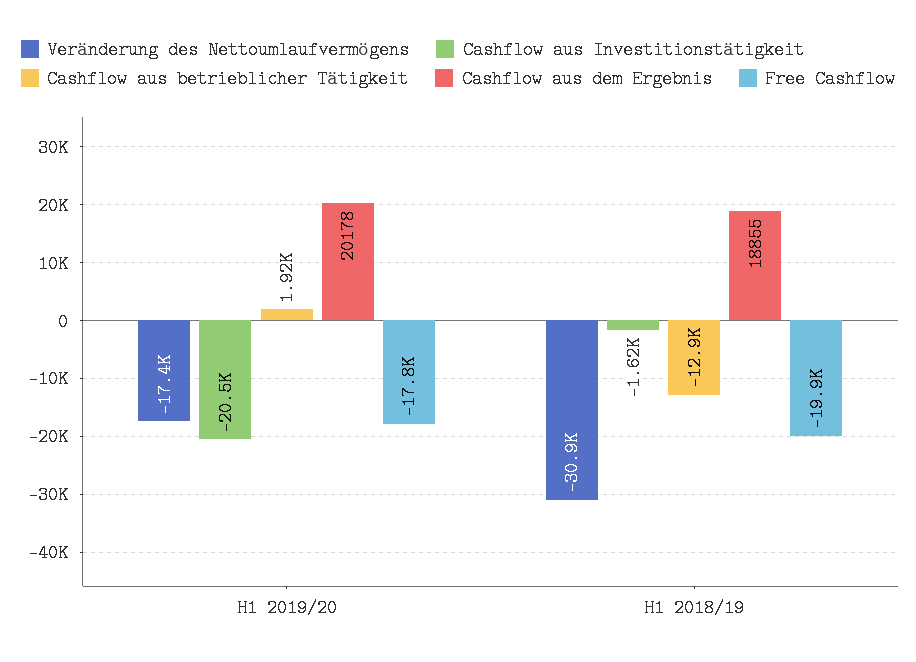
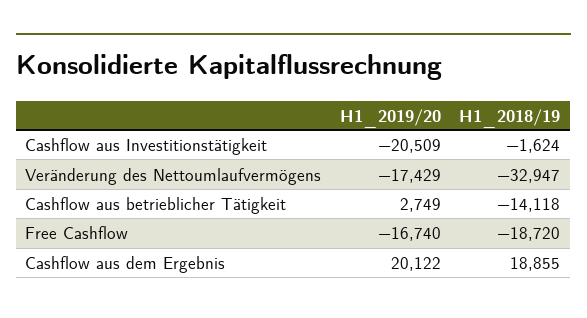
Cashflow aus betrieblicher Tätigkeit, H1 2019/20: 1920 -> 2749
Cashflow aus dem Ergebnis, H1 2019/20: 20178 -> 20122
Free Cashflow, H1 2019/20: -17800 -> -16740
Veränderung des Nettoumlaufvermögens, H1 2018/19: -30900 -> -32947
Cashflow aus betrieblicher Tätigkeit, H1 2018/19: -12900 -> -14118
Free Cashflow, H1 2018/19: -19900 -> -18720

